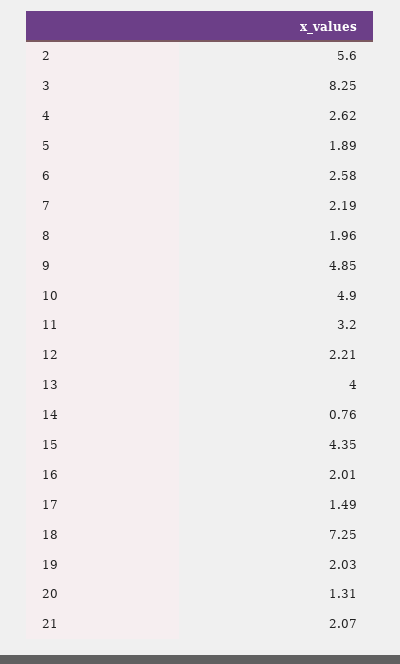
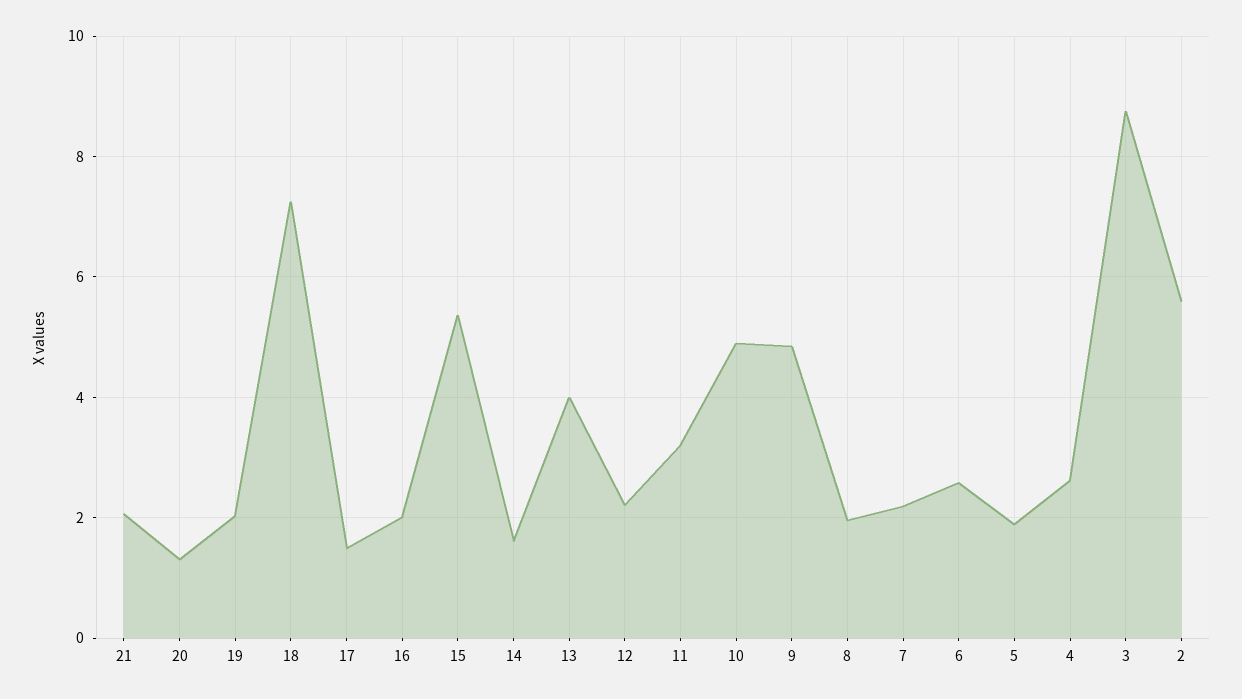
3: 8.25 -> 8.8
14: 0.76 -> 1.6
15: 4.35 -> 5.4

